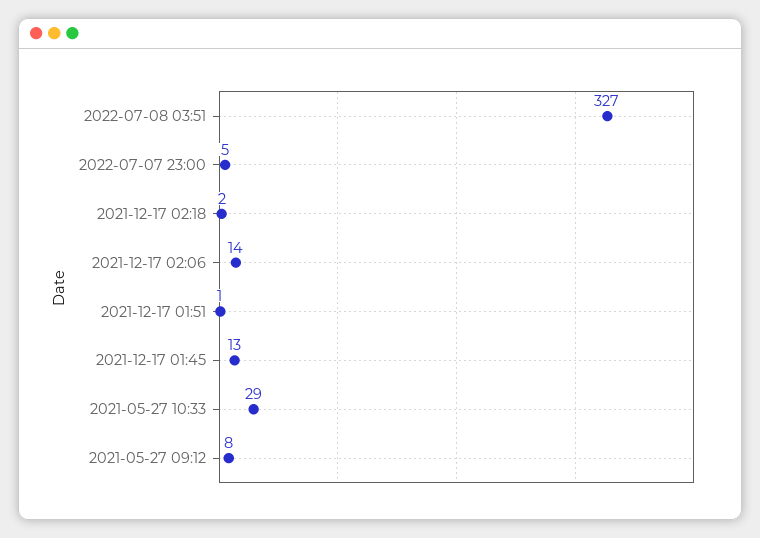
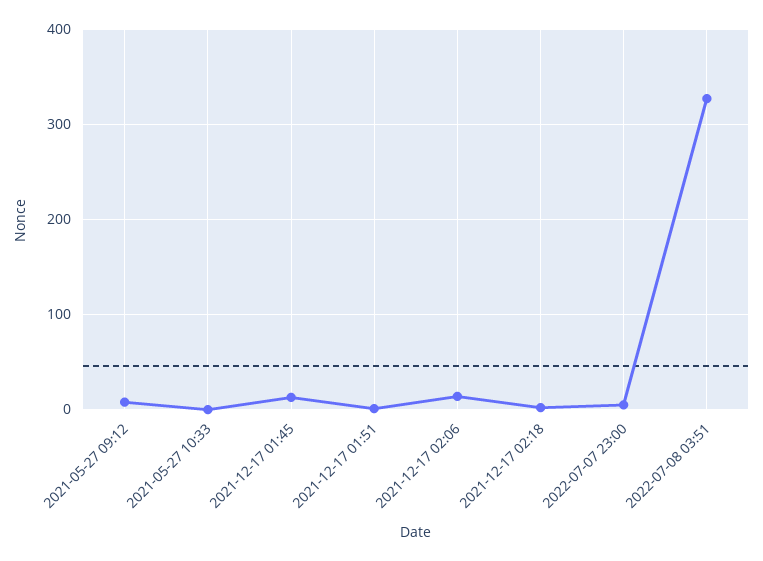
2021-05-27 10:33: 29 -> 0

